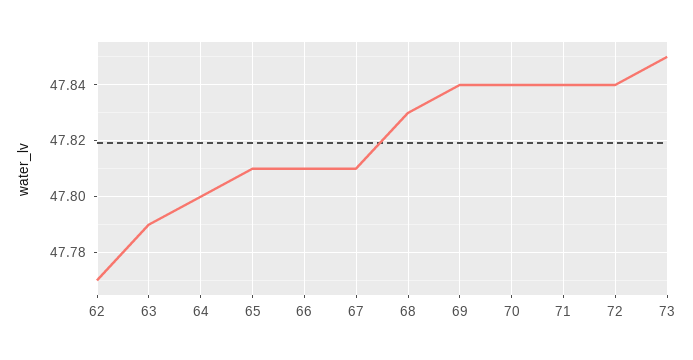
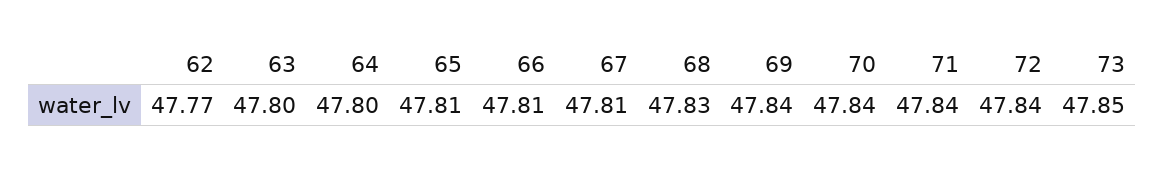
63: 47.79 -> 47.8

